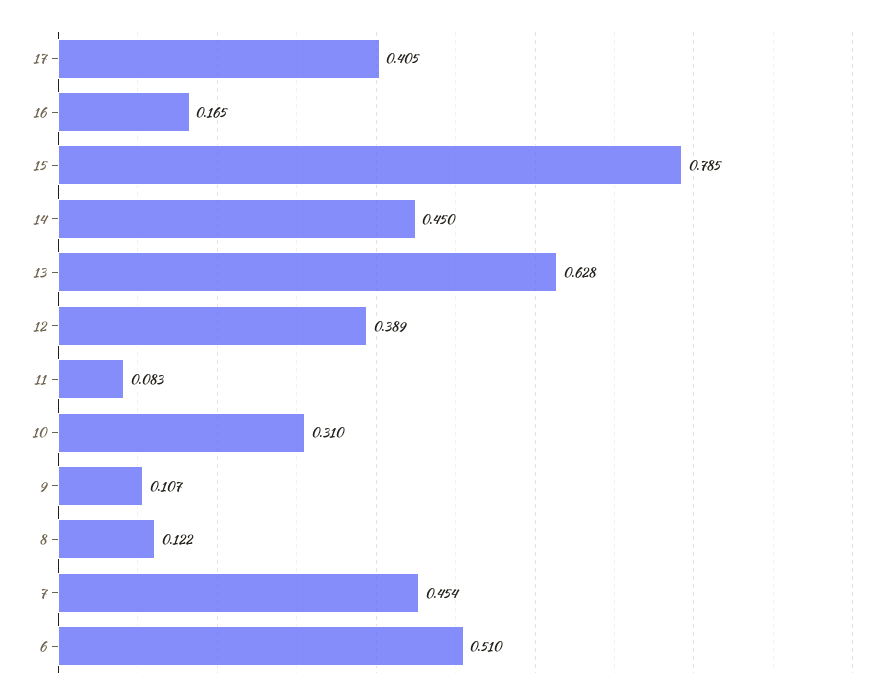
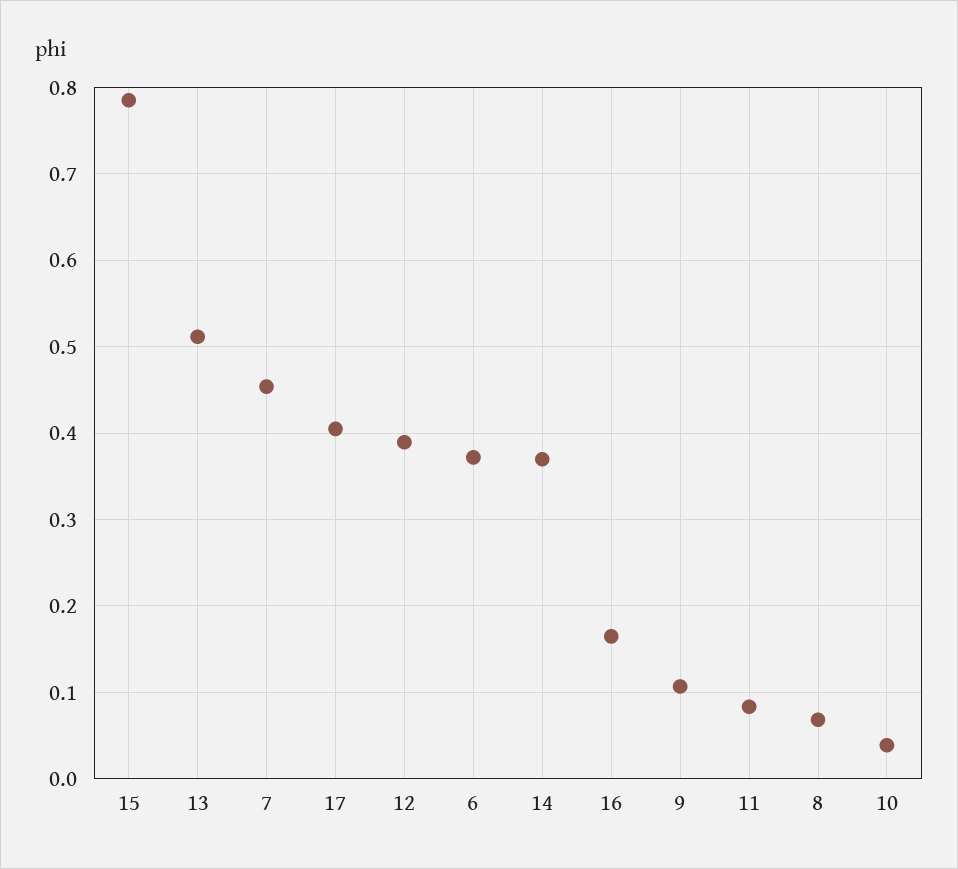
14: 0.45 -> 0.37
13: 0.628 -> 0.51
10: 0.31 -> 0.04
8: 0.122 -> 0.07
6: 0.51 -> 0.37

